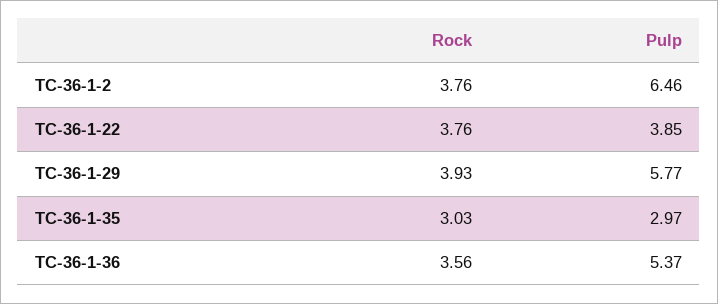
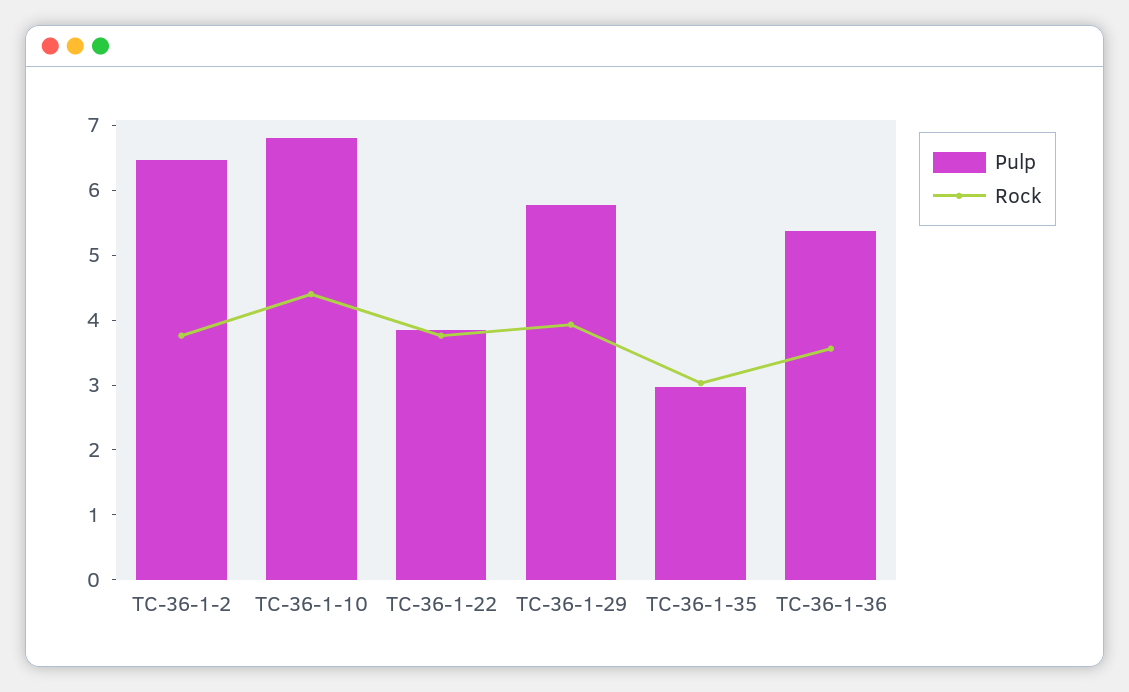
Pulp, TC-36-1-10: none -> 6.8
Rock, TC-36-1-10: none -> 4.4

